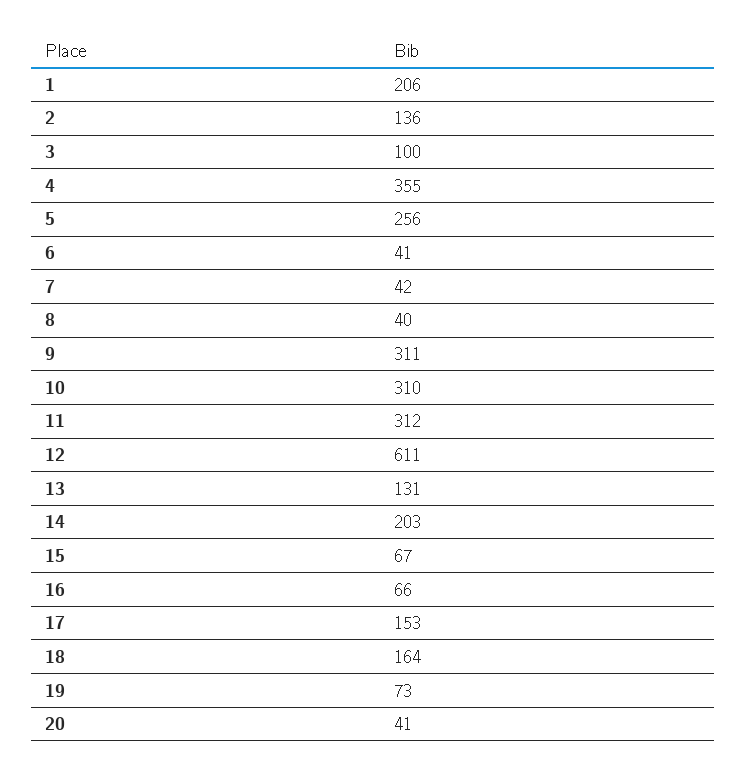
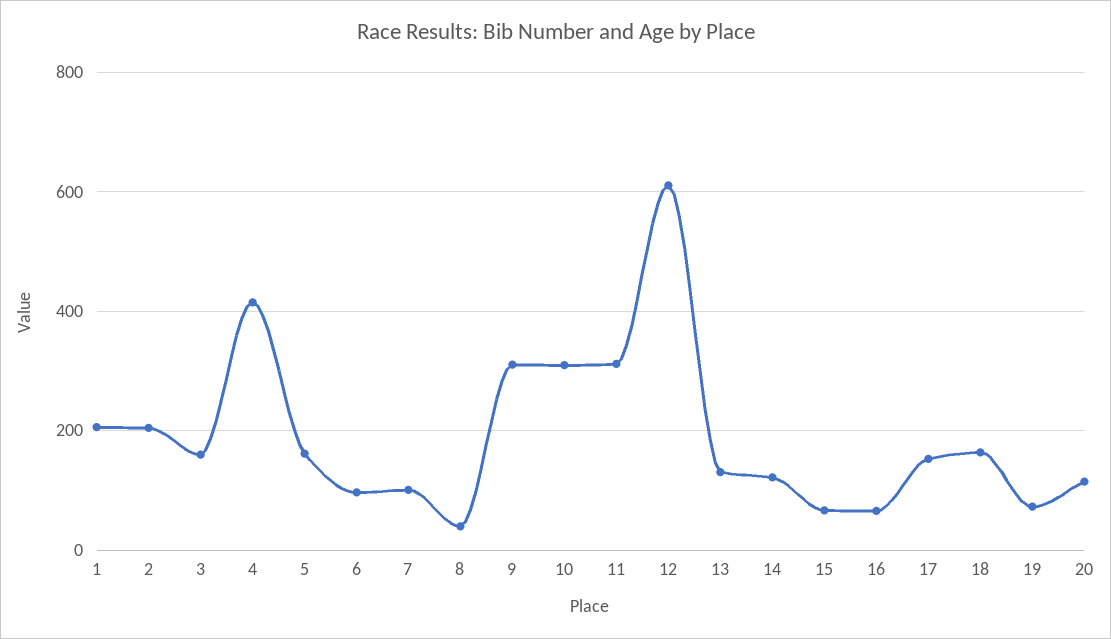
2: 136 -> 200
3: 100 -> 160
4: 355 -> 420
5: 256 -> 160
6: 41 -> 100
7: 42 -> 100
14: 203 -> 120
20: 41 -> 120

